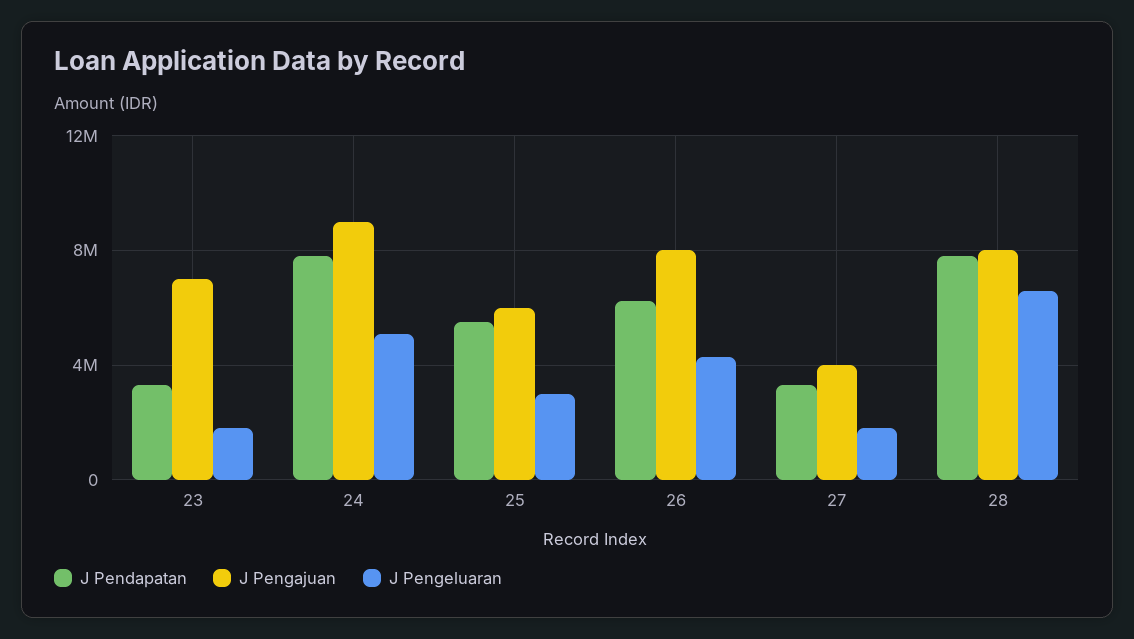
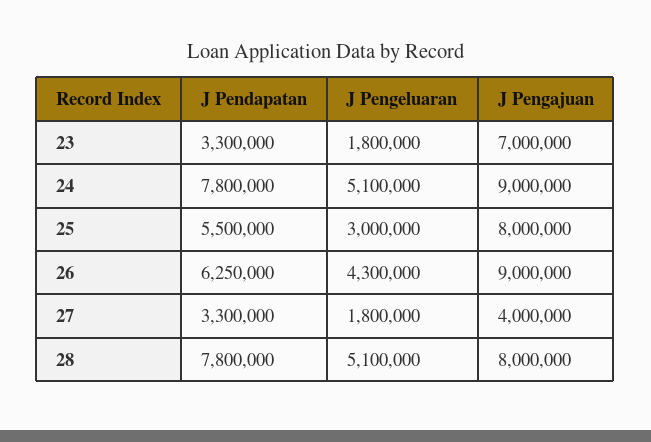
J Pengajuan, 25: 6000000 -> 8000000
J Pengajuan, 26: 8000000 -> 9000000
J Pengeluaran, 28: 6500000 -> 5100000

